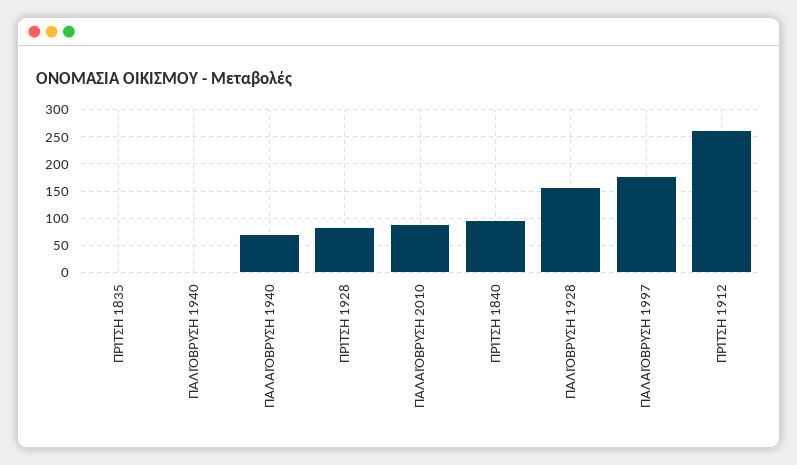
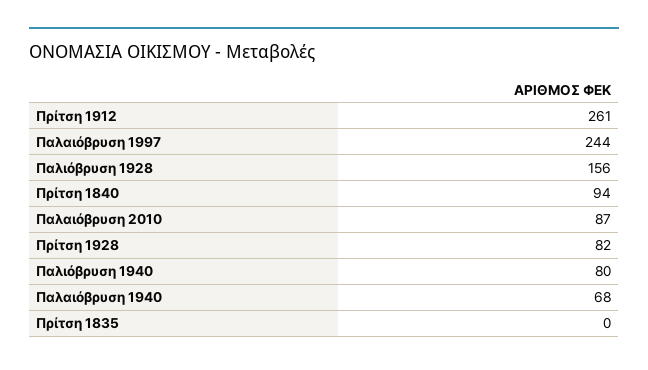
ΠΑΛΙΌΒΡΥΣΗ 1940: 0 -> 80
ΠΑΛΑΙΌΒΡΥΣΗ 1997: 175 -> 244

